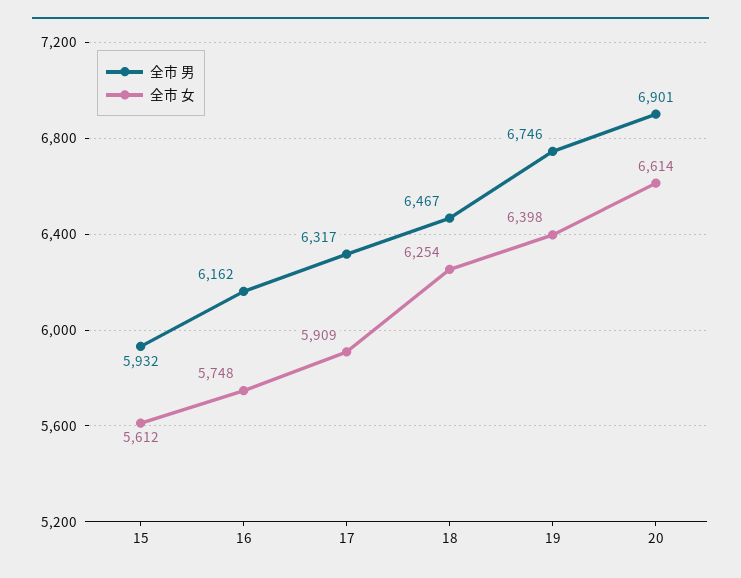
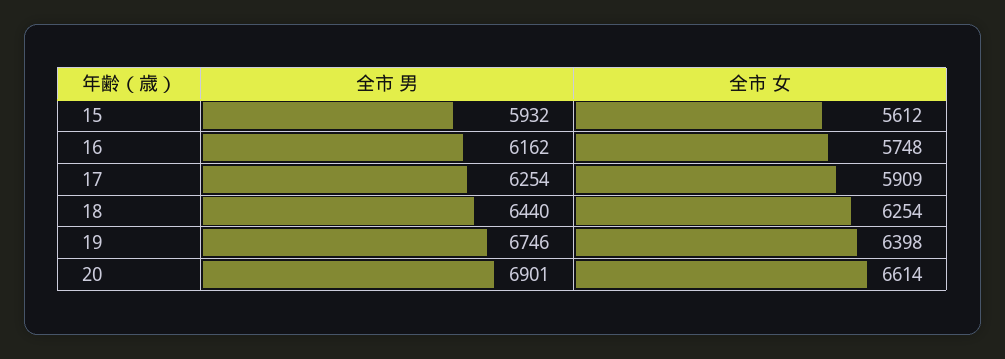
全市 男, 17: 6317 -> 6254
全市 男, 18: 6467 -> 6440

